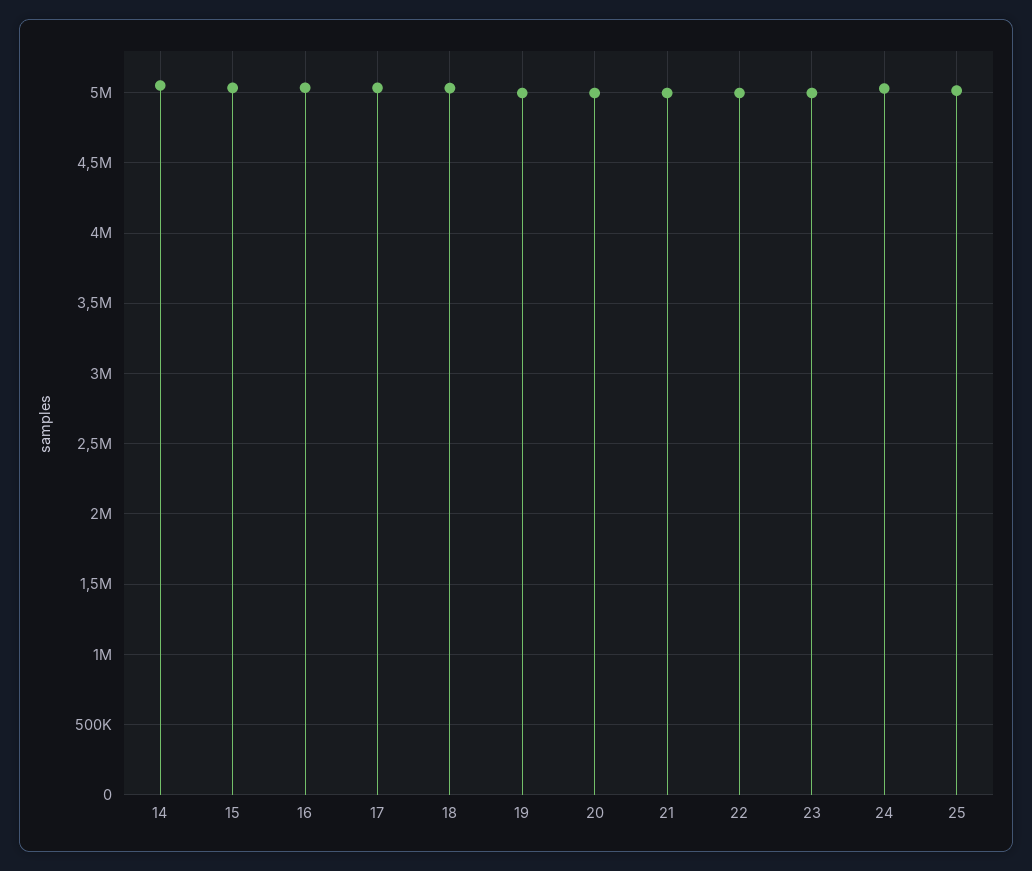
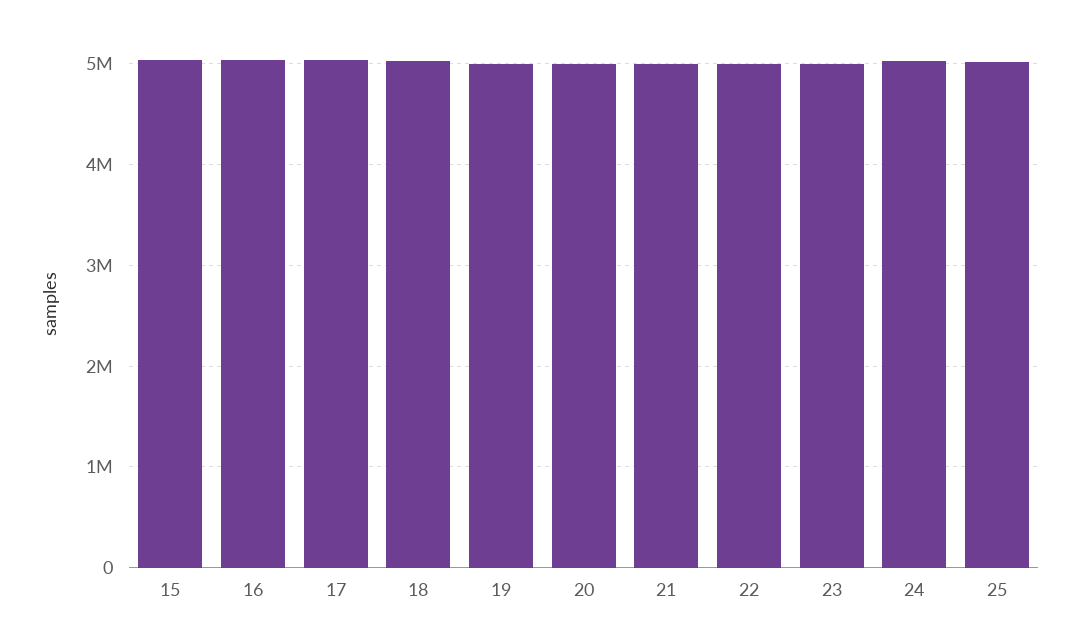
14: 5050000 -> none

